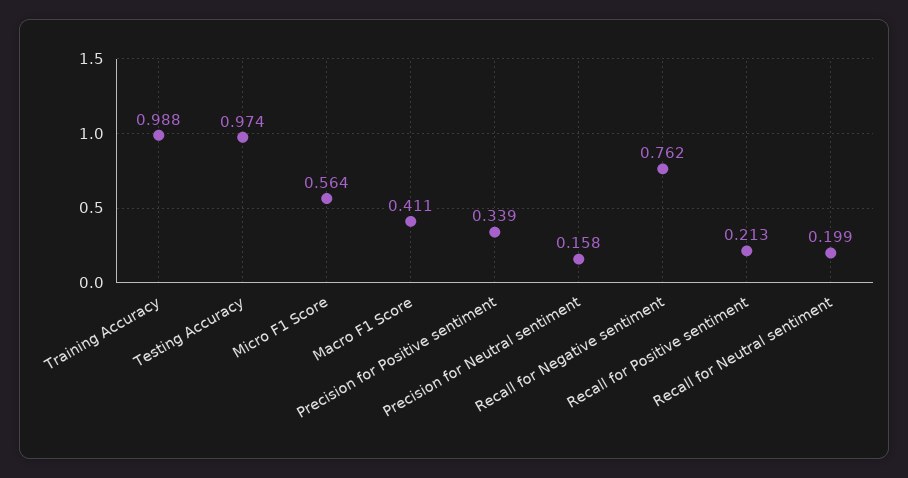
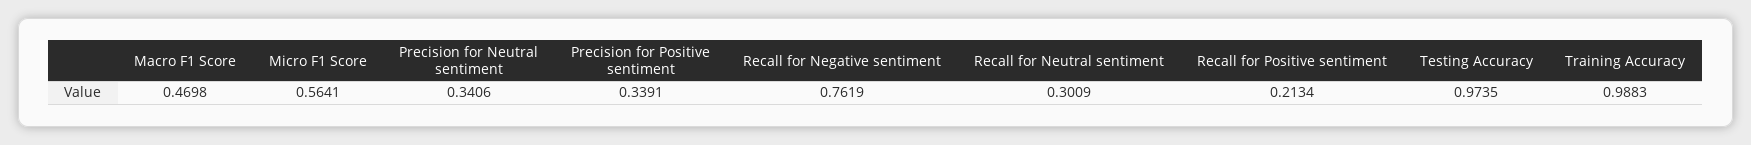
Macro F1 Score: 0.411 -> 0.4698
Precision for Neutral sentiment: 0.158 -> 0.3406
Recall for Neutral sentiment: 0.199 -> 0.3009

